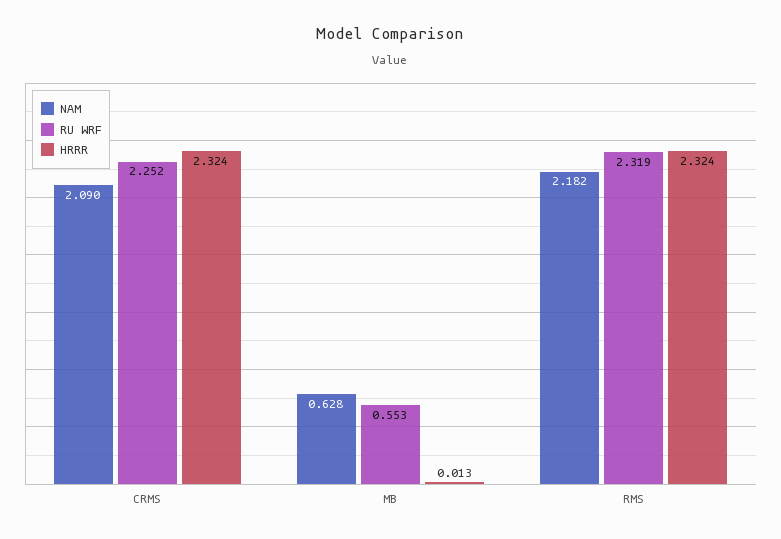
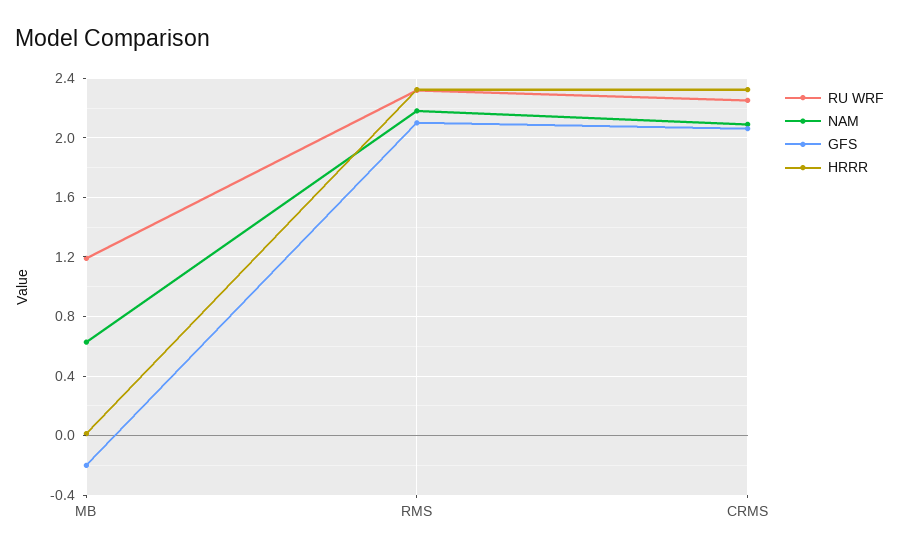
RU WRF, MB: 0.553 -> 1.2
GFS, MB: none -> -0.2
GFS, RMS: none -> 2.1
GFS, CRMS: none -> 2.05

